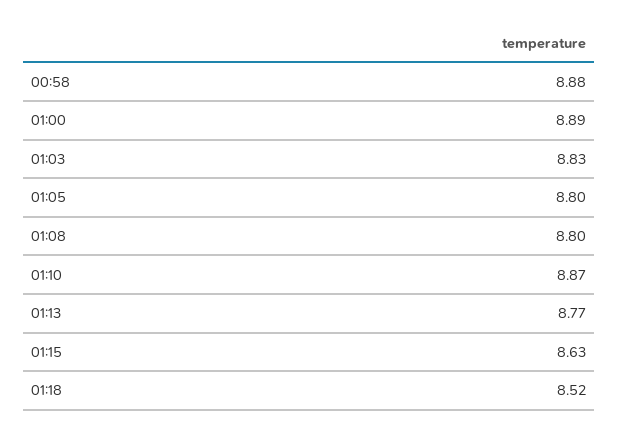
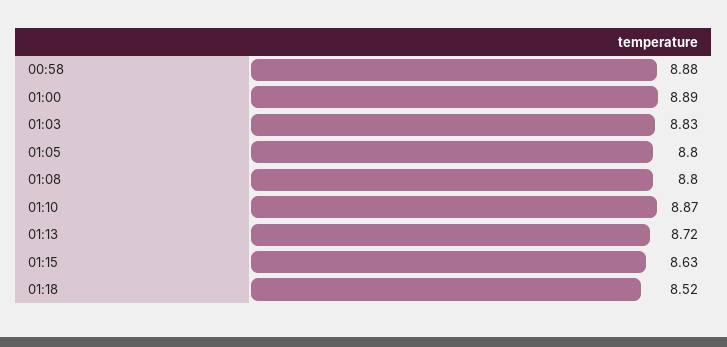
01:13: 8.77 -> 8.72

